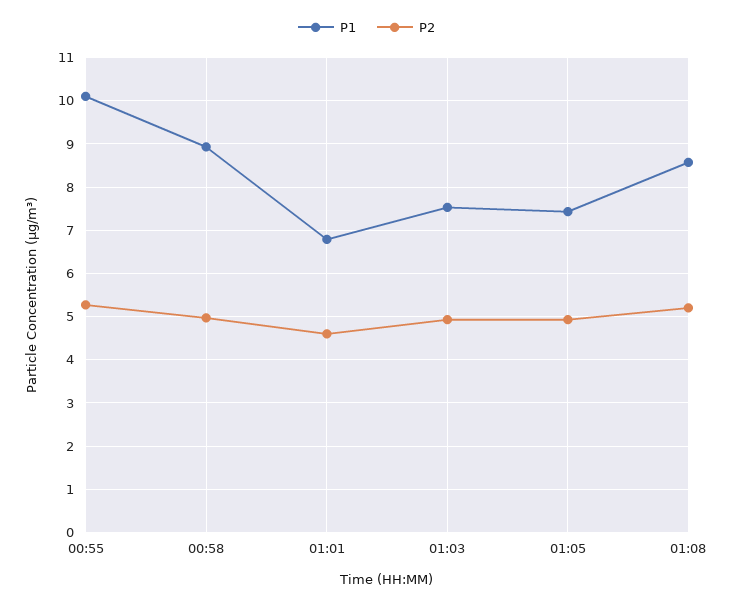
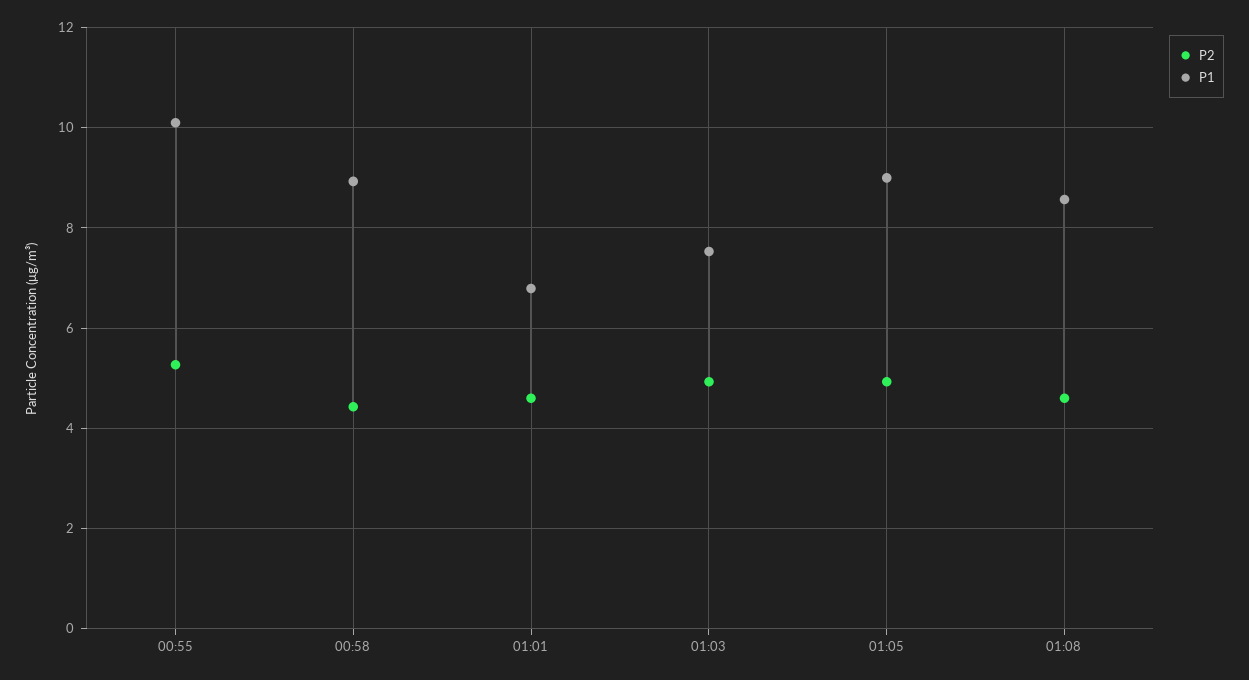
P2, 00:58: 5 -> 4.4
P1, 01:05: 7.4 -> 9
P2, 01:08: 5.2 -> 4.6

